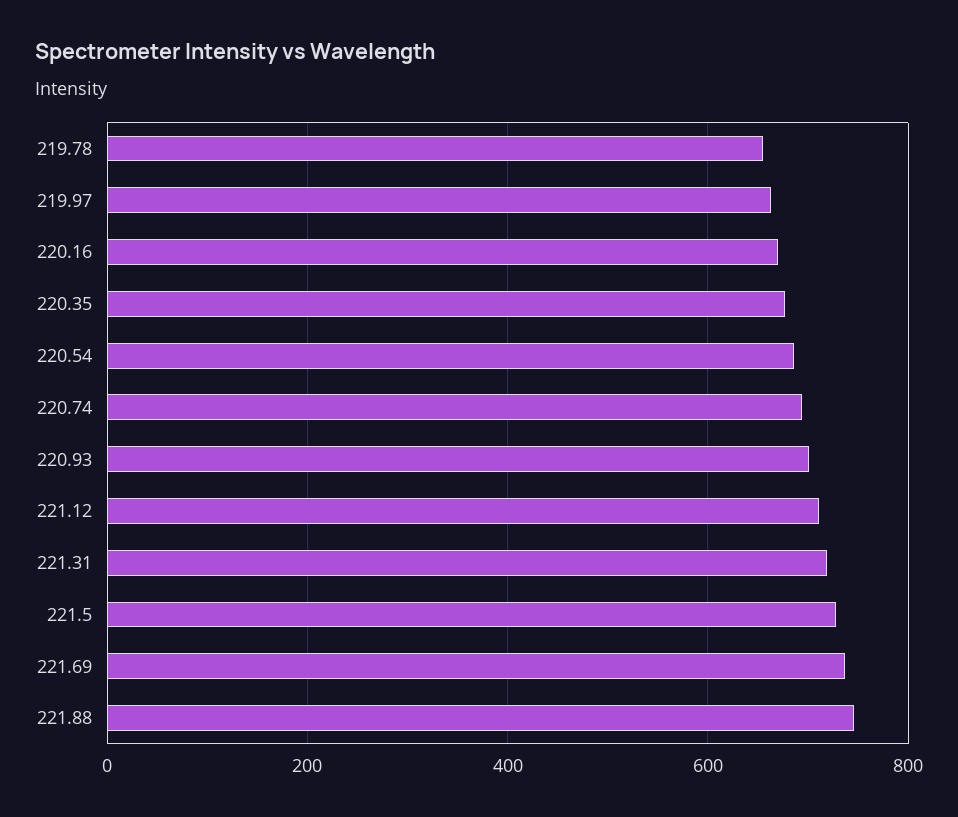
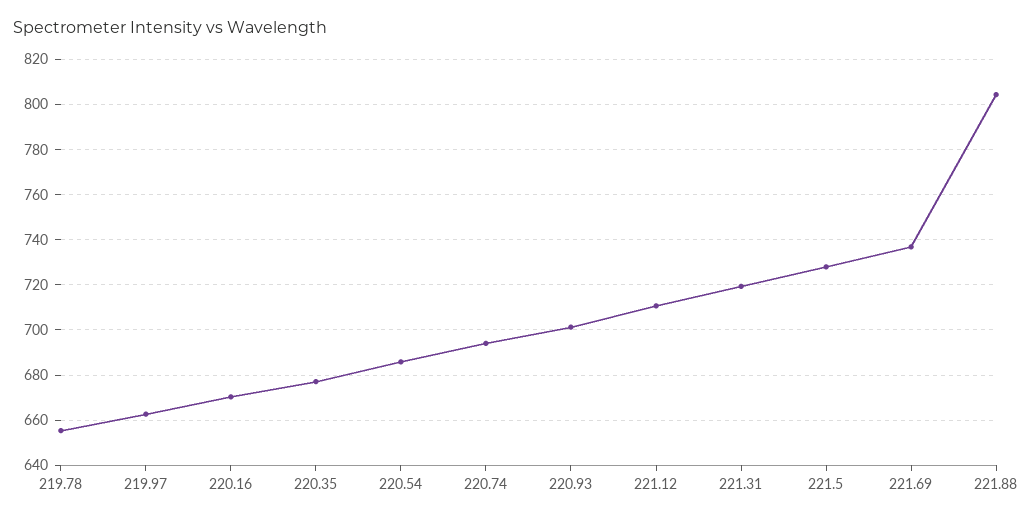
221.88: 740 -> 805

